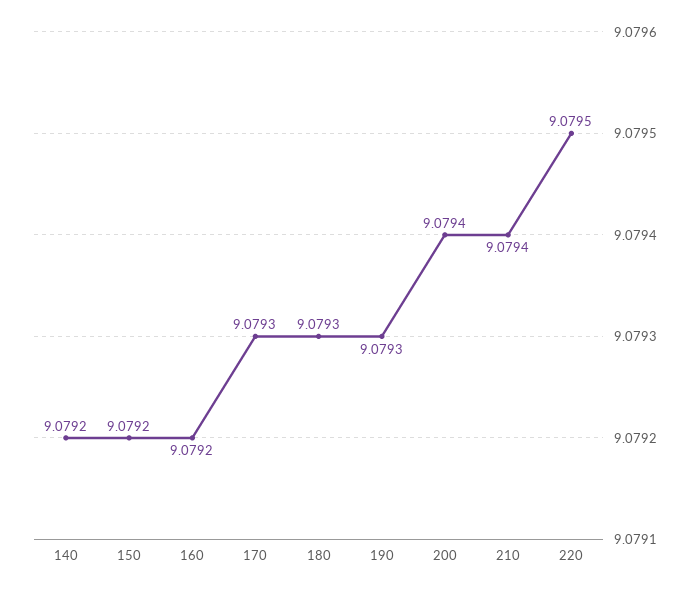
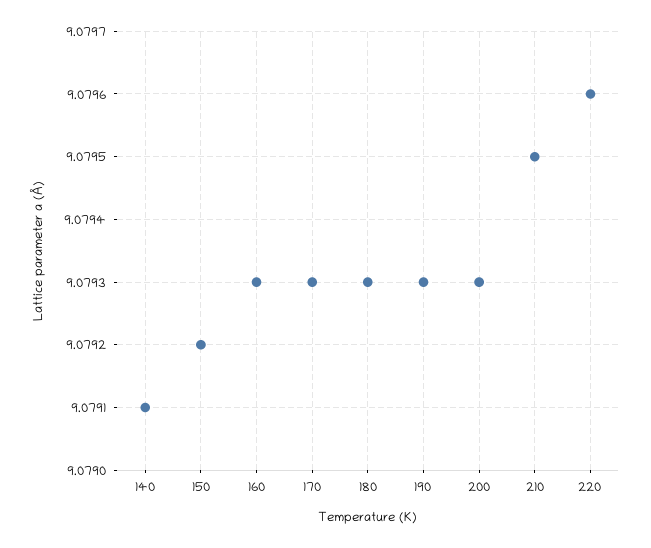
140: 9.0792 -> 9.0791
160: 9.0792 -> 9.0793
200: 9.0794 -> 9.0793
210: 9.0794 -> 9.0795
220: 9.0795 -> 9.0796

